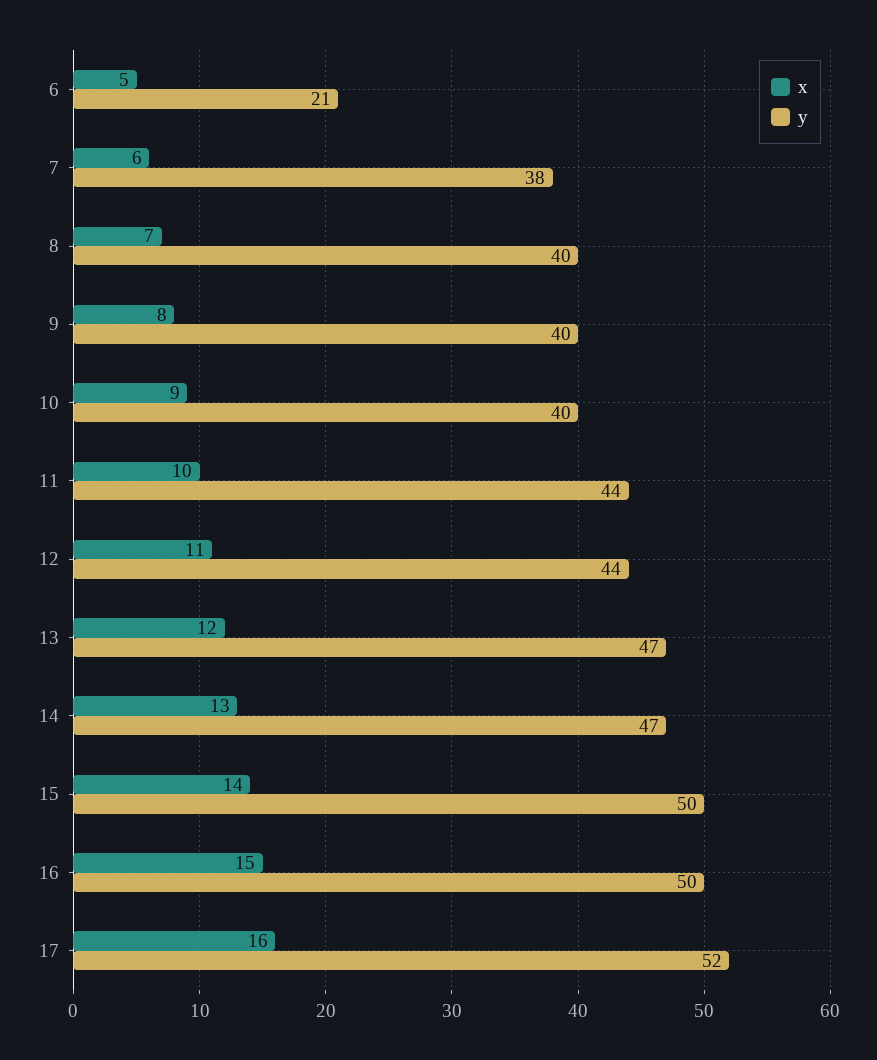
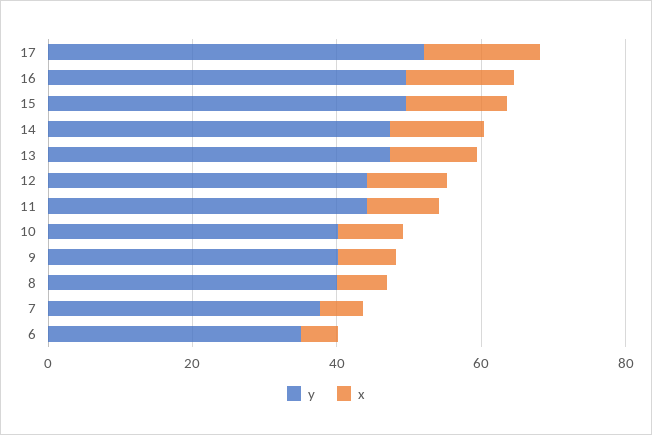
y, 6: 21 -> 35

